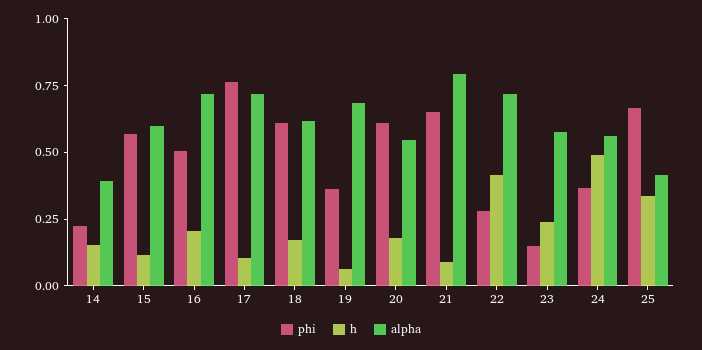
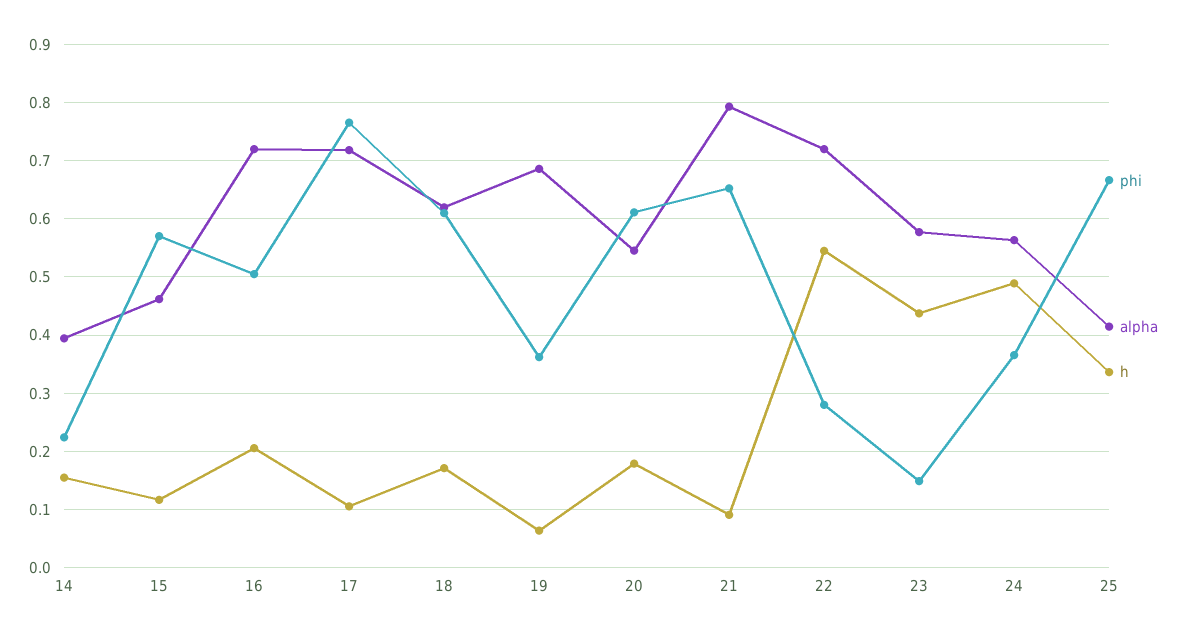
alpha, 15: 0.6 -> 0.46
h, 22: 0.4 -> 0.54
h, 23: 0.25 -> 0.44

